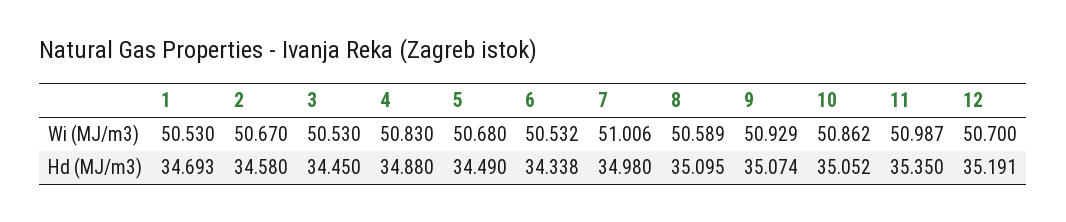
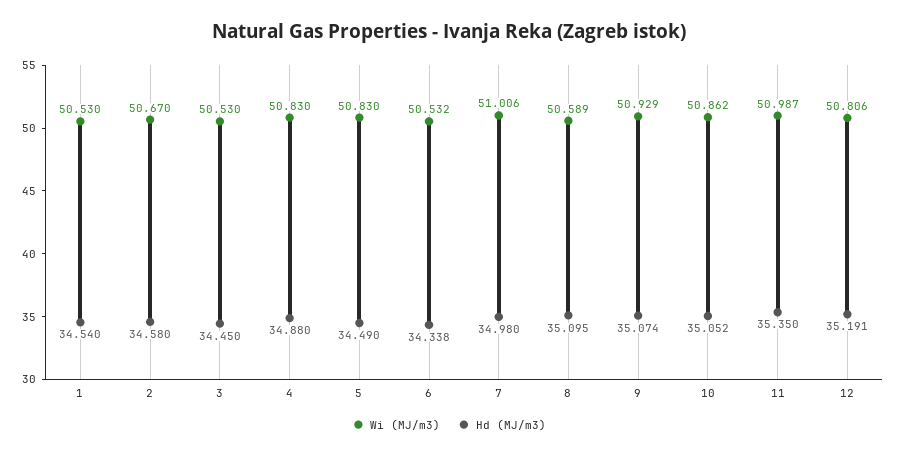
Wi (MJ/m3), 5: 50.68 -> 50.83
Wi (MJ/m3), 12: 50.7 -> 50.806
Hd (MJ/m3), 1: 34.693 -> 34.54

